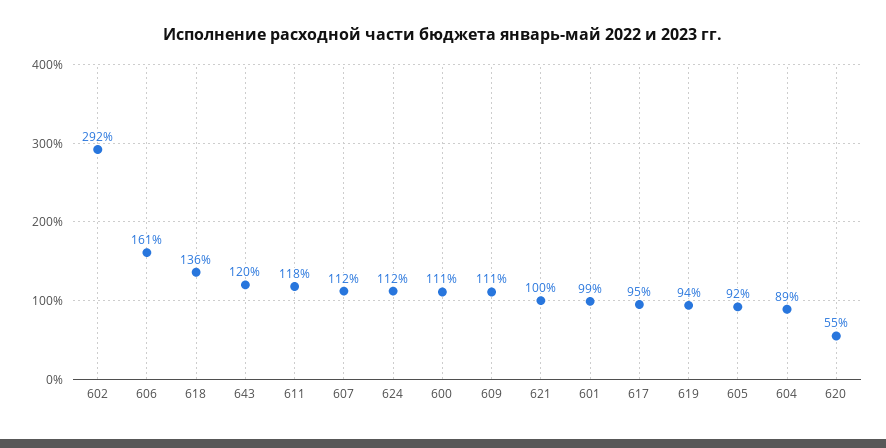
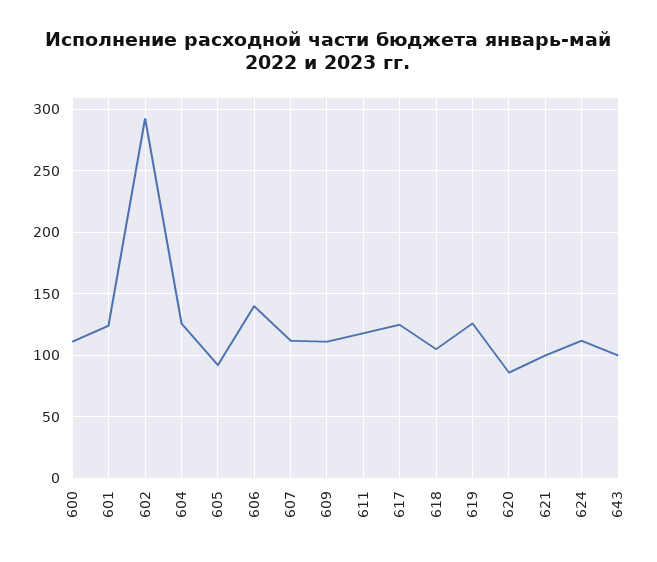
606: 161 -> 140
618: 136 -> 105
643: 120 -> 100
601: 99 -> 125
617: 95 -> 125
619: 94 -> 125
604: 89 -> 125
620: 55 -> 85

